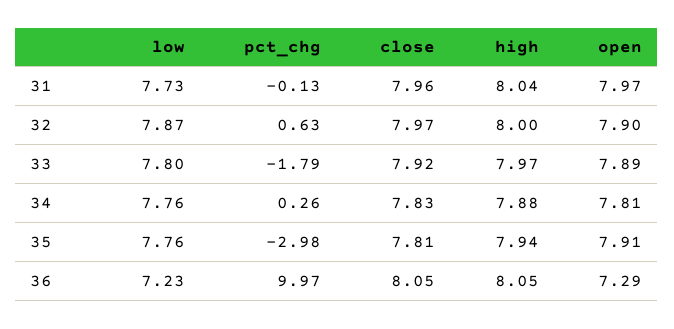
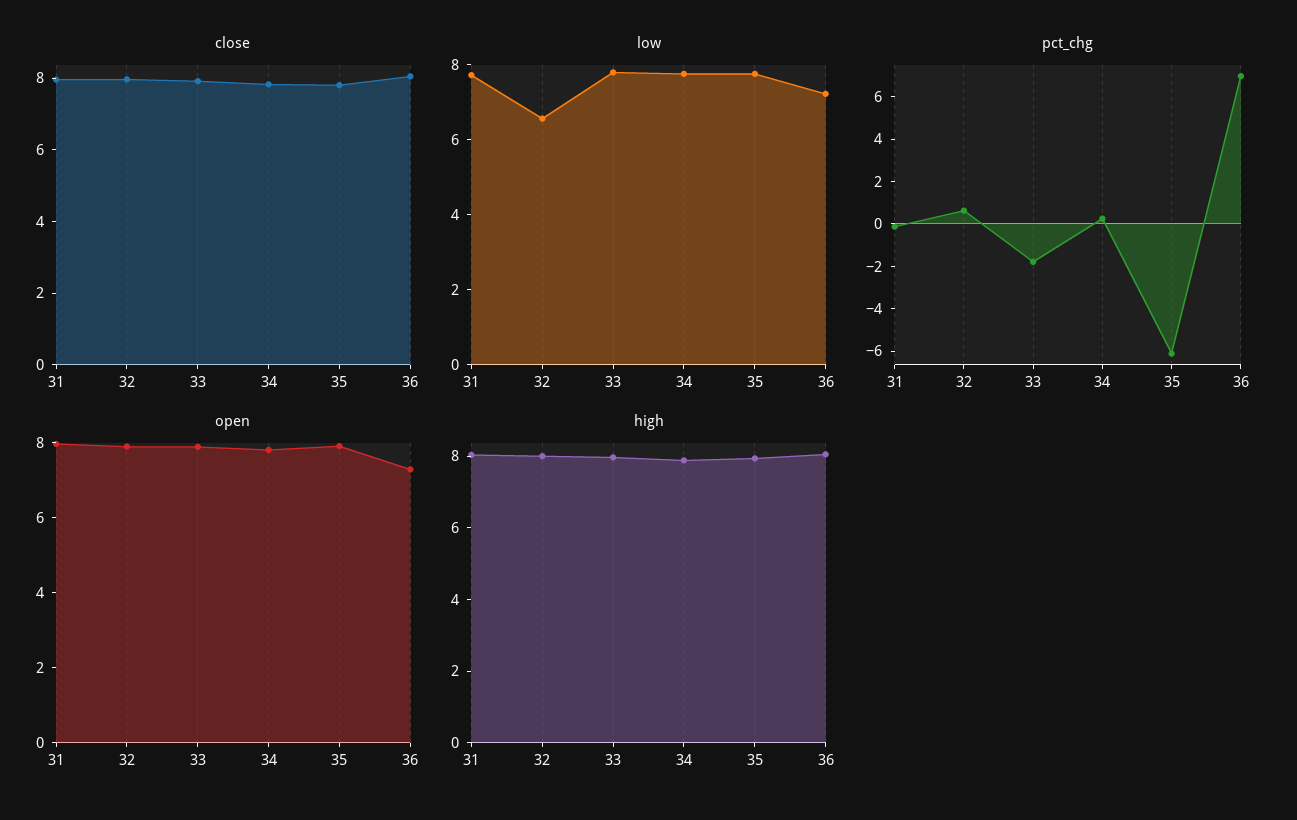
low, 32: 7.87 -> 6.5
pct_chg, 35: -2.98 -> -6
pct_chg, 36: 9.97 -> 7

